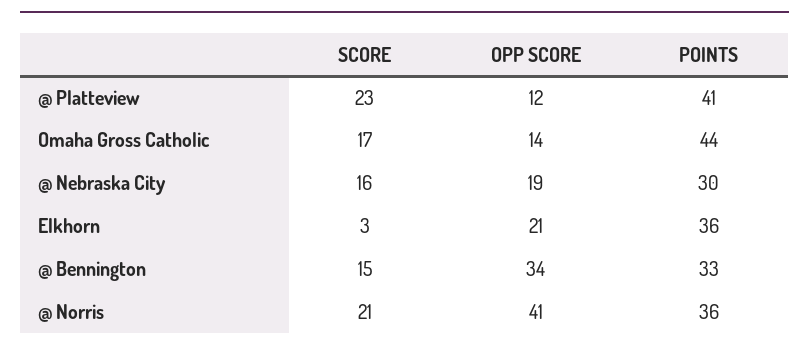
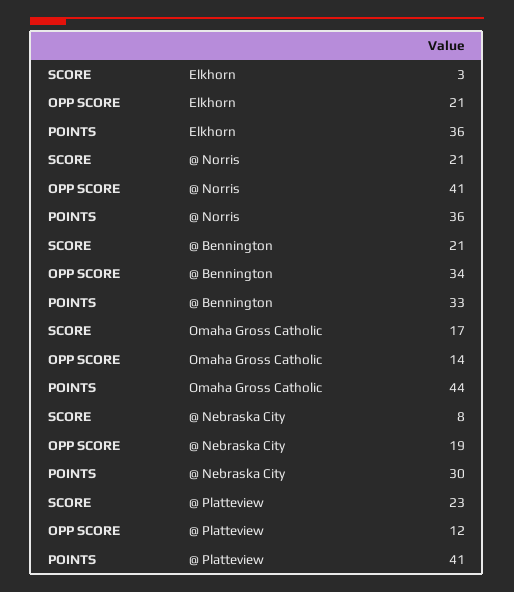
SCORE, @ Nebraska City: 16 -> 8
SCORE, @ Bennington: 15 -> 21

